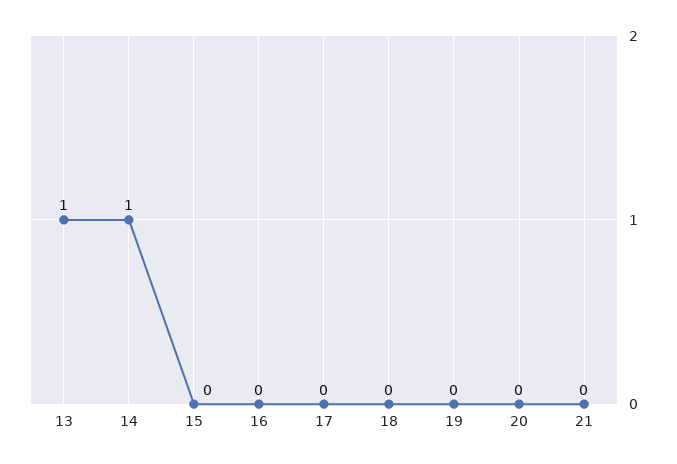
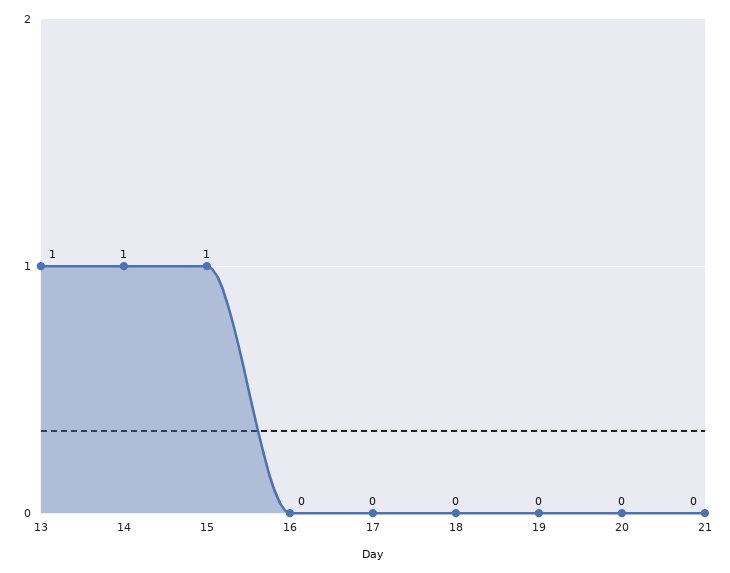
15: 0 -> 1

